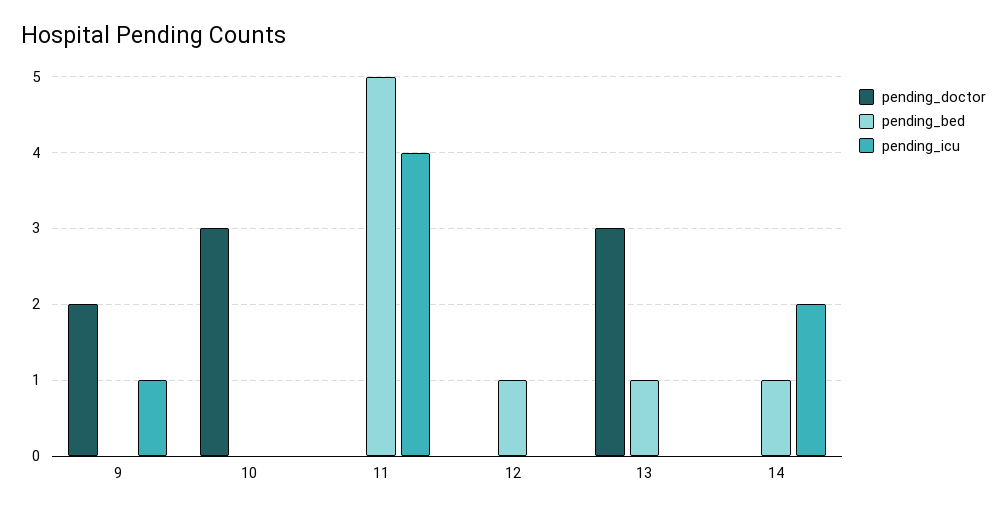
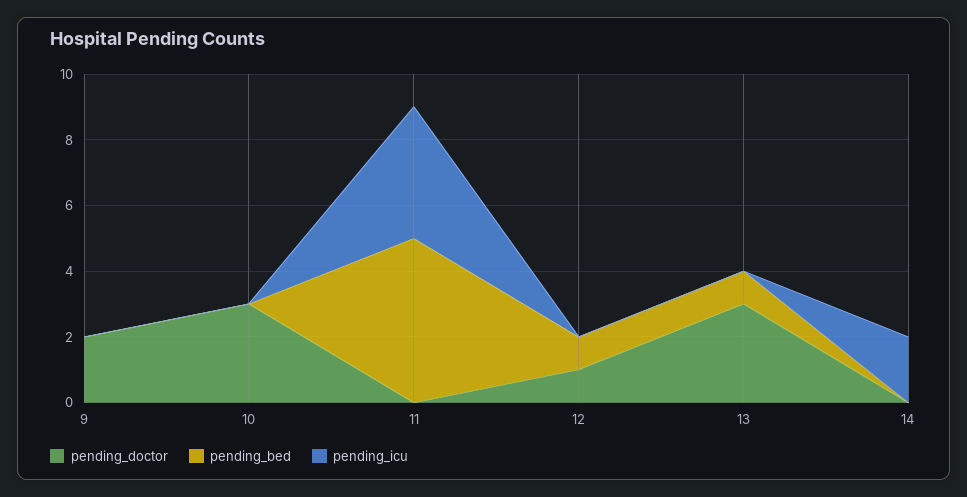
pending_icu, 9: 1 -> 0
pending_doctor, 12: 0 -> 1
pending_bed, 14: 1 -> 0

